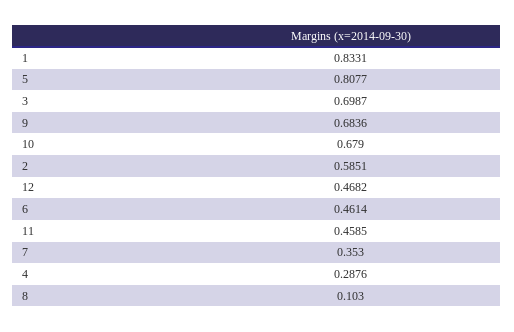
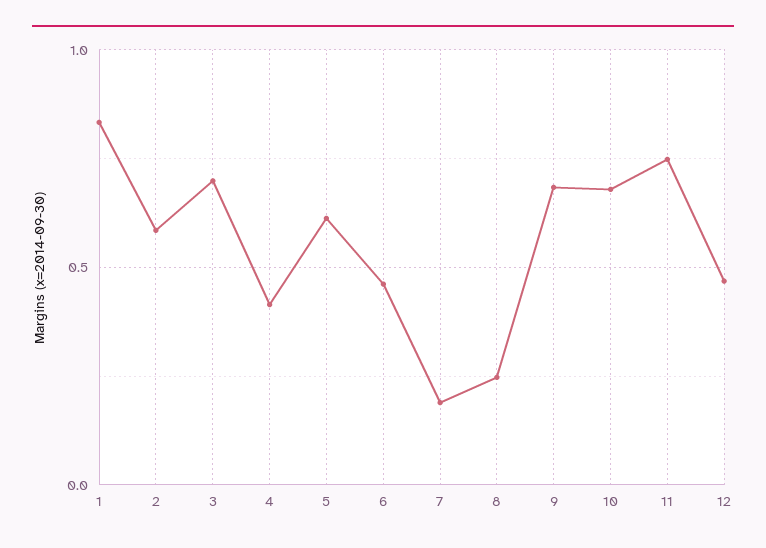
5: 0.8077 -> 0.6
11: 0.4585 -> 0.75
7: 0.353 -> 0.2
4: 0.2876 -> 0.4
8: 0.103 -> 0.25

